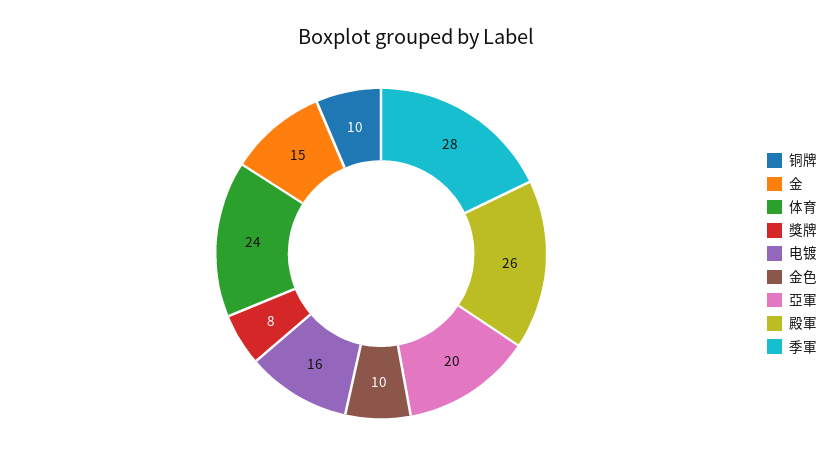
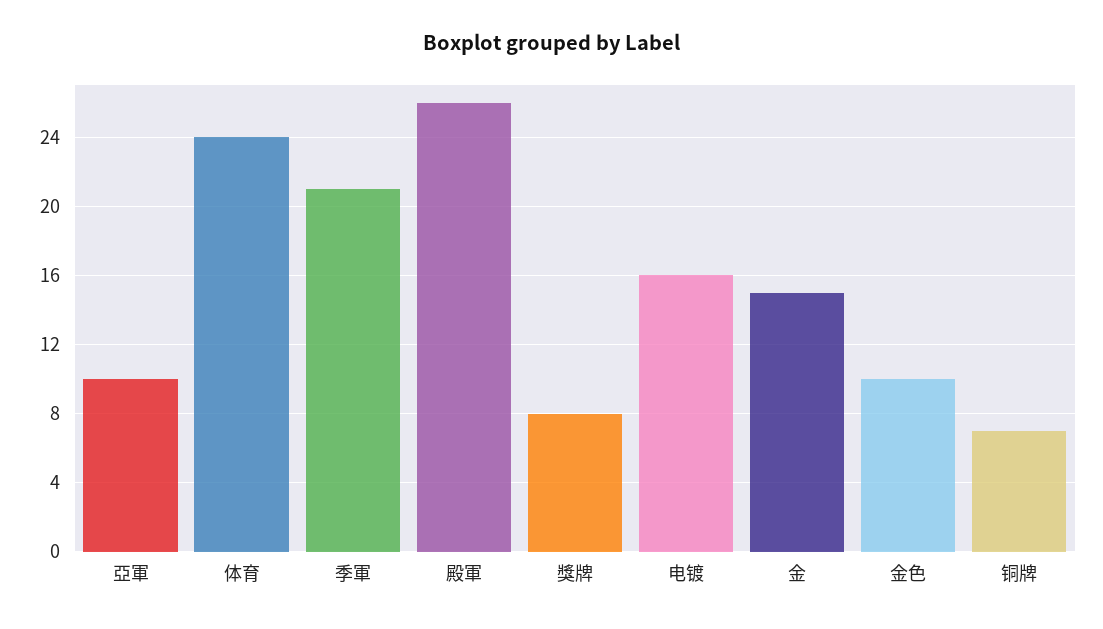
铜牌: 10 -> 7
亞軍: 20 -> 10
季軍: 28 -> 21

